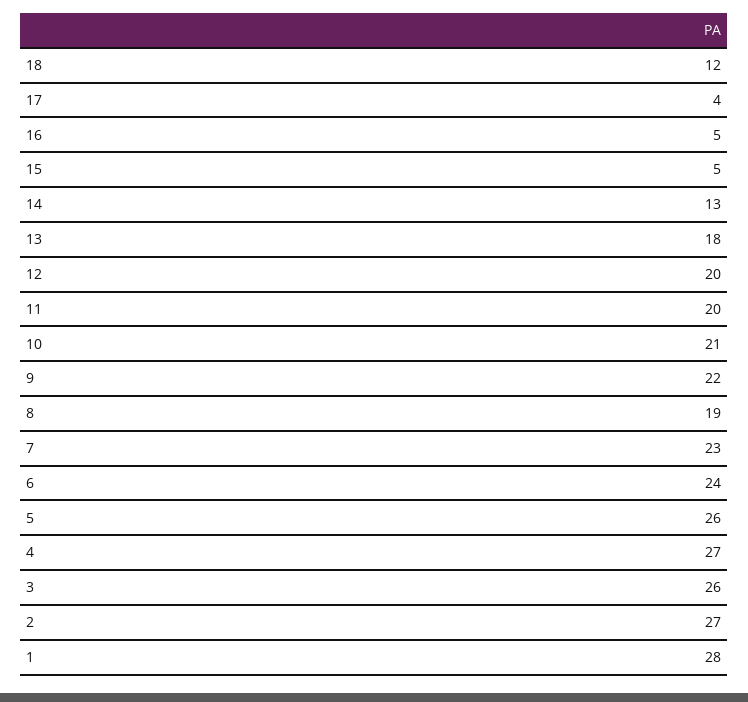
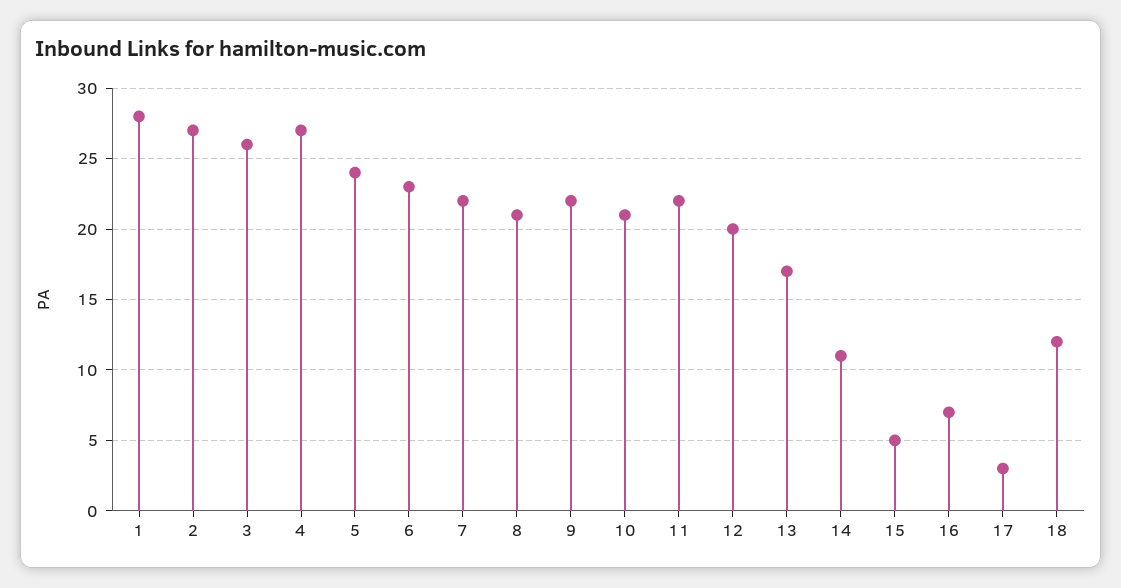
17: 4 -> 3
16: 5 -> 7
14: 13 -> 11
13: 18 -> 17
11: 20 -> 22
8: 19 -> 21
7: 23 -> 22
6: 24 -> 23
5: 26 -> 24

